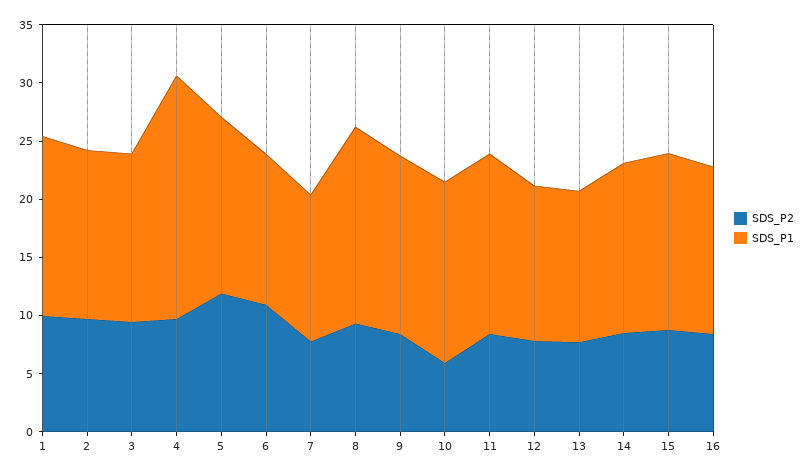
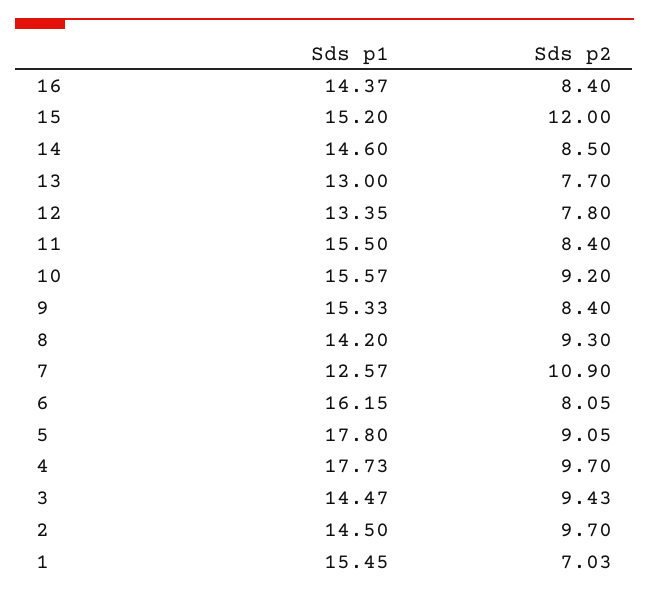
SDS_P2, 1: 10 -> 7.03
SDS_P1, 4: 21 -> 17.73
SDS_P2, 5: 12 -> 9.05
SDS_P1, 5: 15 -> 17.8
SDS_P2, 6: 11 -> 8.05
SDS_P1, 6: 13 -> 16.15
SDS_P2, 7: 8 -> 10.9
SDS_P1, 8: 17 -> 14.2
SDS_P2, 10: 6 -> 9.2
SDS_P2, 15: 9 -> 12

